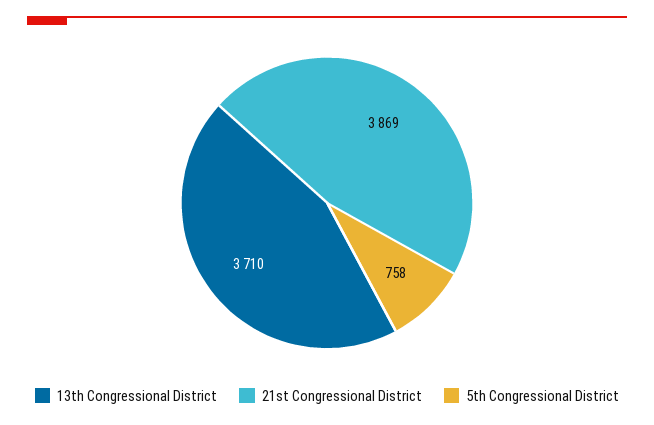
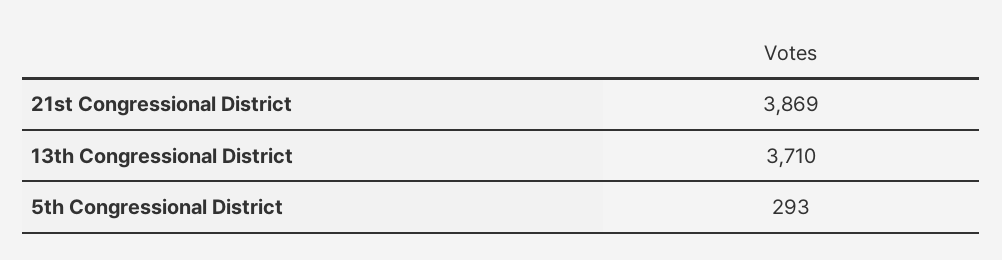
5th Congressional District: 758 -> 293

